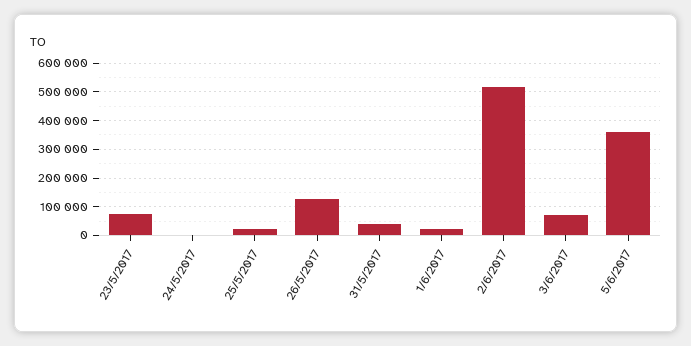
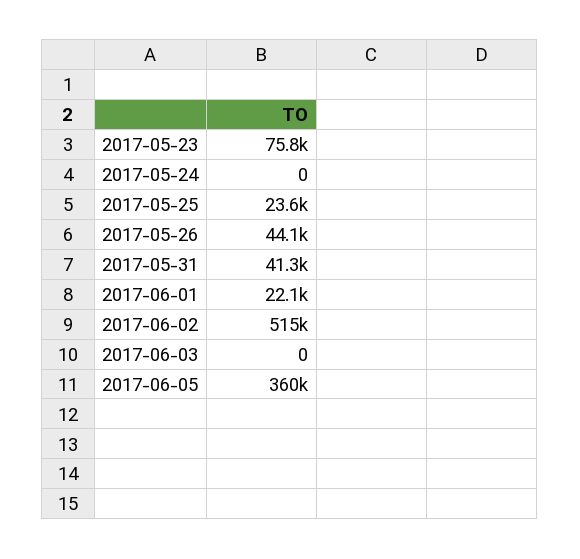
26/5/2017: 125000 -> 44100
3/6/2017: 75000 -> 0

